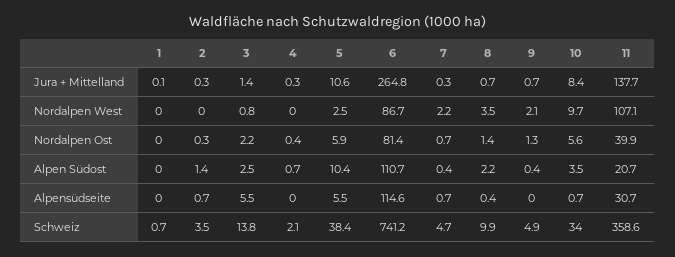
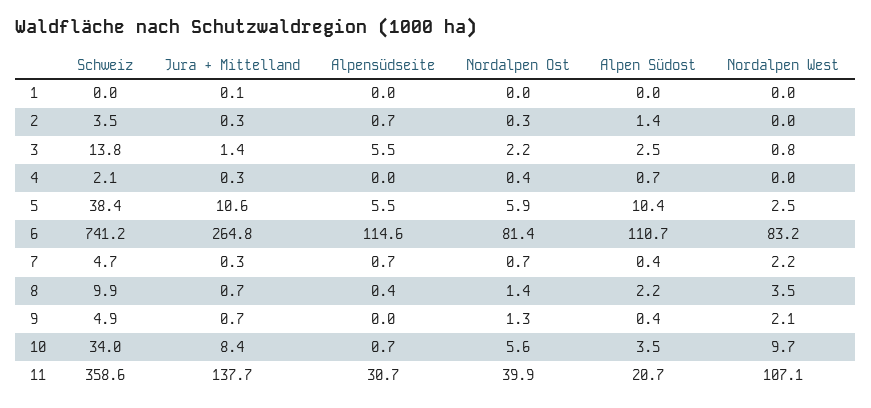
6, Nordalpen West: 86.7 -> 83.2
1, Schweiz: 0.7 -> 0

